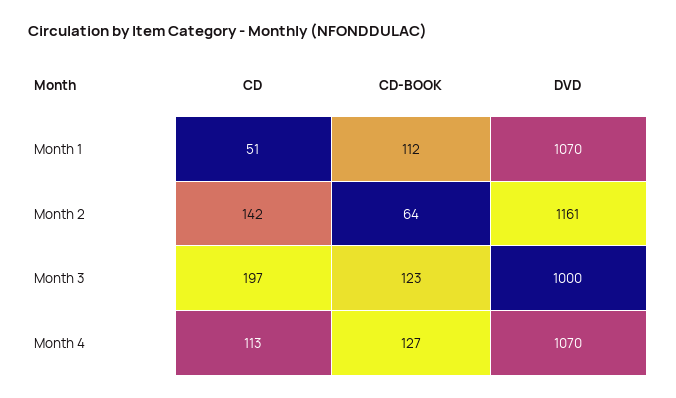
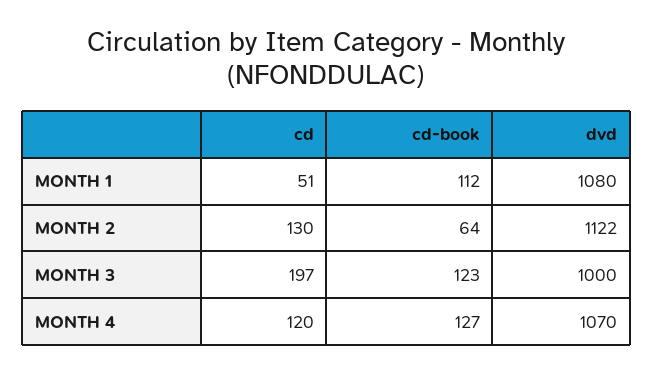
DVD, Month 1: 1070 -> 1080
CD, Month 2: 142 -> 130
DVD, Month 2: 1161 -> 1122
CD, Month 4: 113 -> 120

